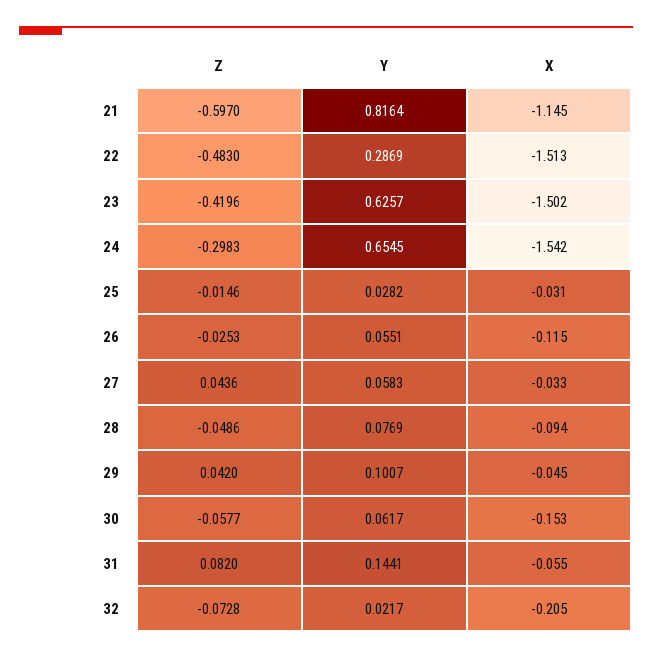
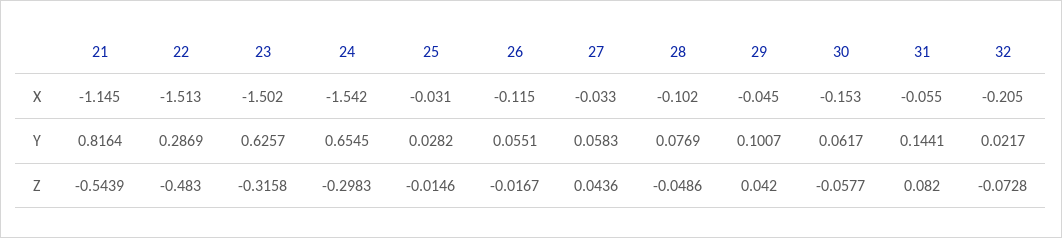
Z, 21: -0.597 -> -0.5439
Z, 23: -0.4196 -> -0.3158
Z, 26: -0.0253 -> -0.0167
X, 28: -0.094 -> -0.102

